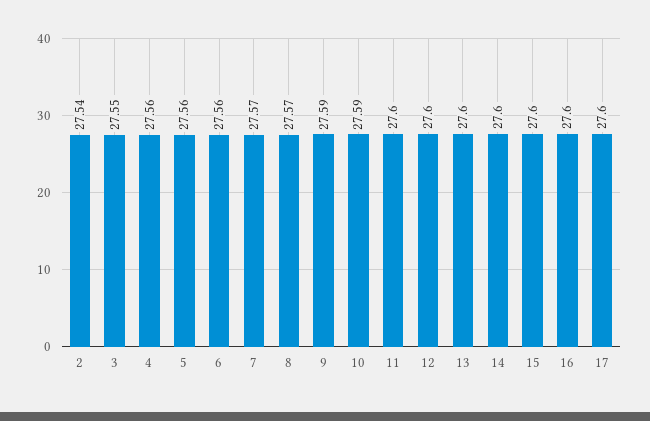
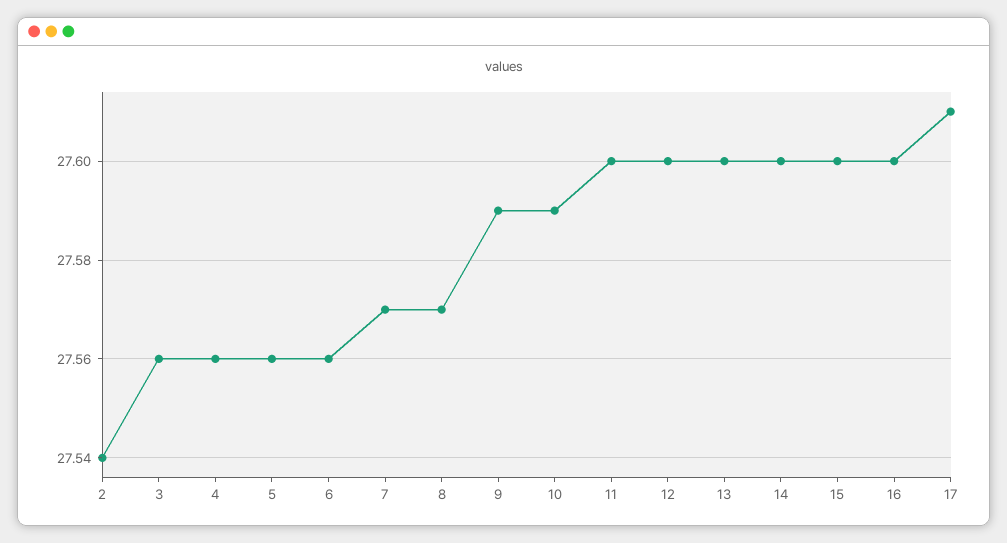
3: 27.55 -> 27.56
17: 27.6 -> 27.61

